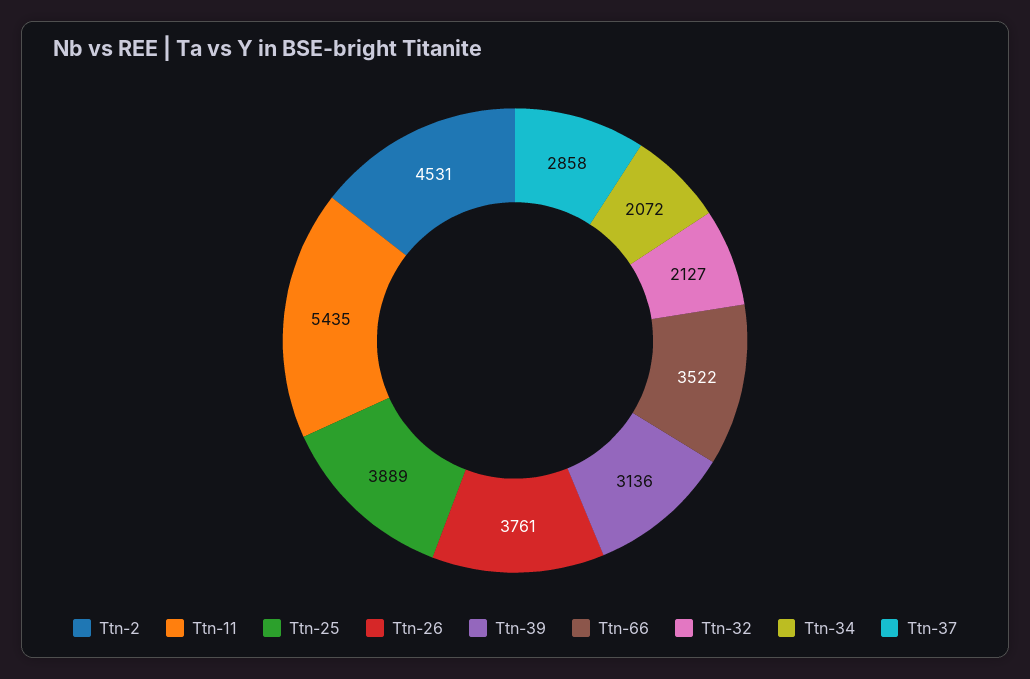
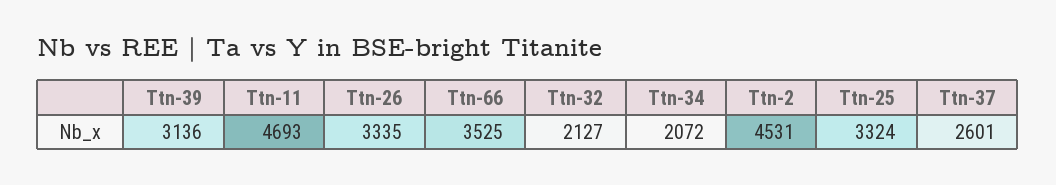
Ttn-11: 5435 -> 4693
Ttn-25: 3889 -> 3324
Ttn-26: 3761 -> 3335
Ttn-66: 3522 -> 3525
Ttn-37: 2858 -> 2601

